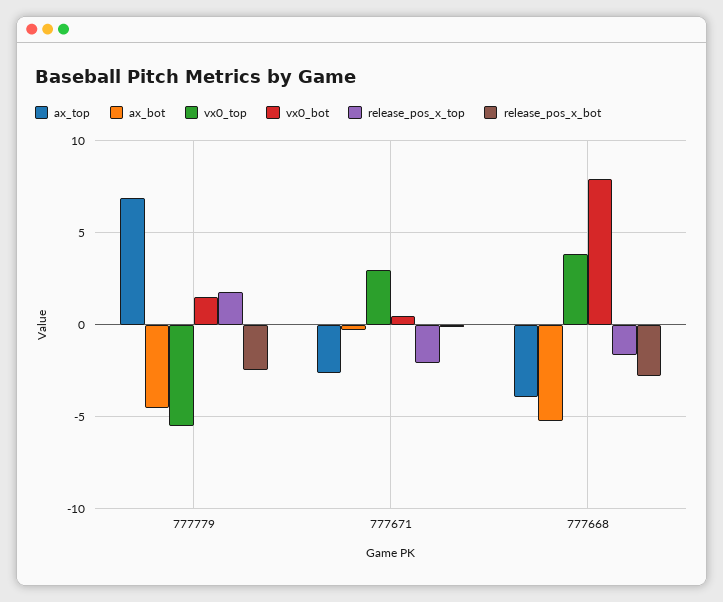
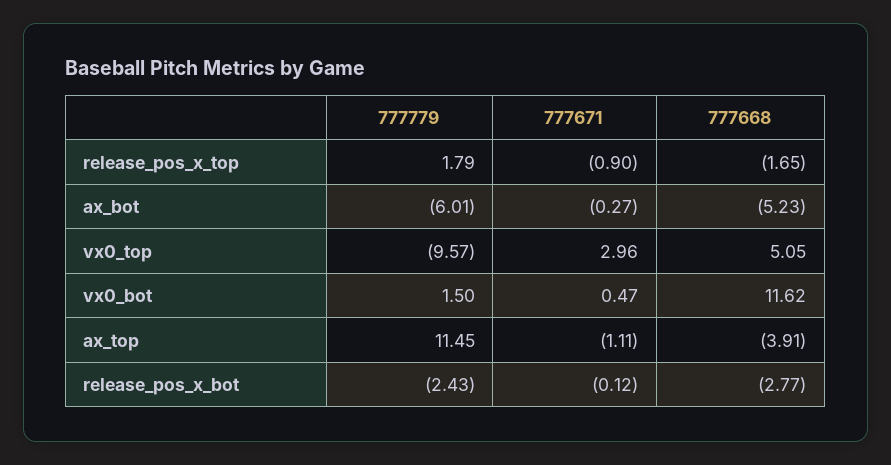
ax_top, 777779: 7 -> 11.45
ax_bot, 777779: -4.5 -> -6.01
vx0_top, 777779: -5.5 -> -9.57
ax_top, 777671: -2.5 -> -1.11
release_pos_x_top, 777671: -2 -> -0.9
vx0_top, 777668: 4 -> 5.05
vx0_bot, 777668: 8 -> 11.62

